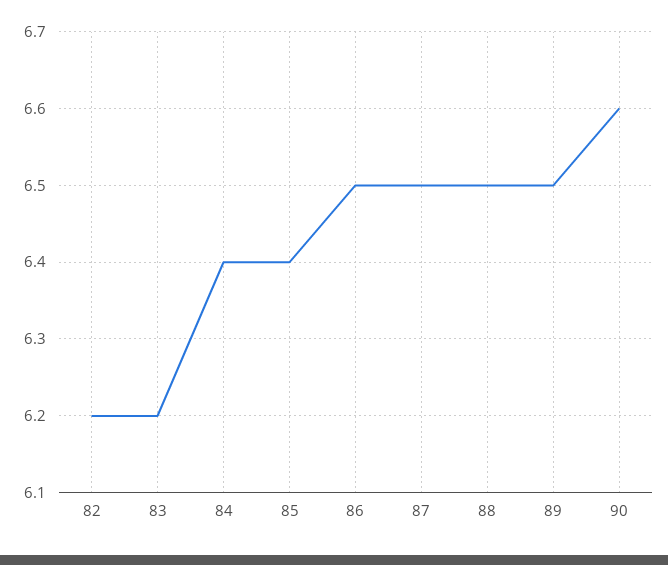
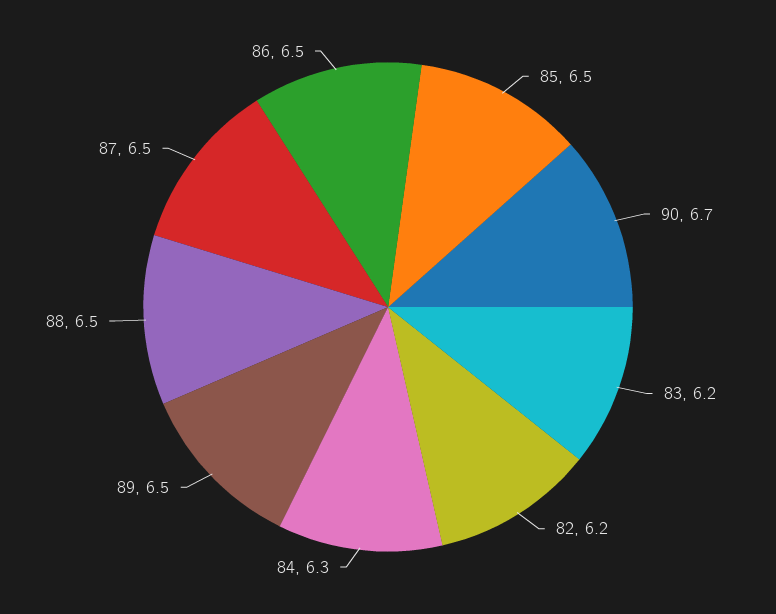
84: 6.4 -> 6.3
85: 6.4 -> 6.5
90: 6.6 -> 6.7

